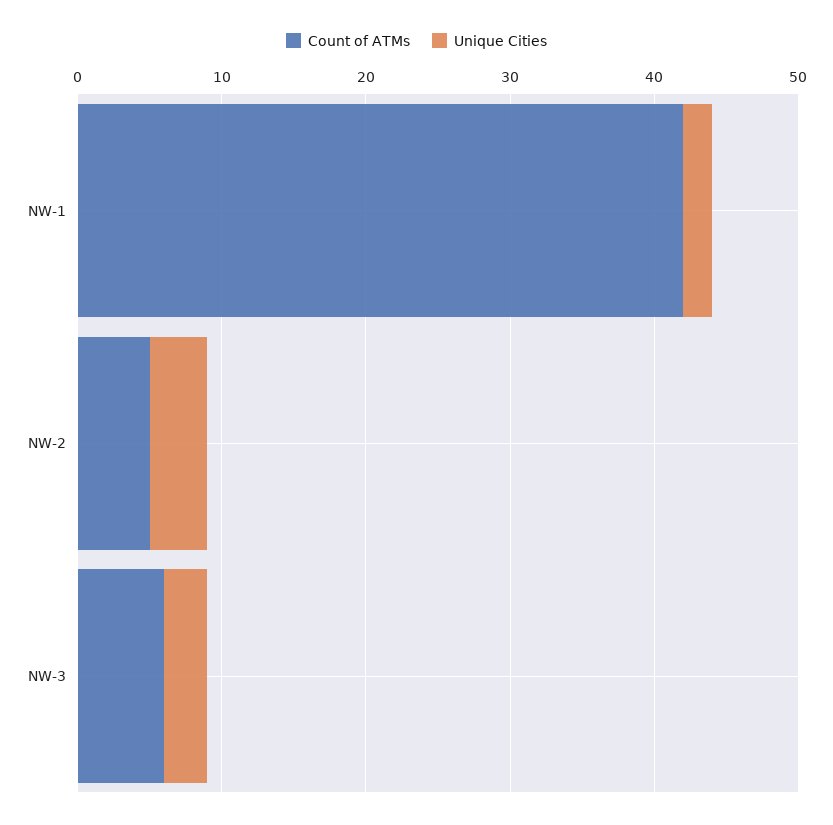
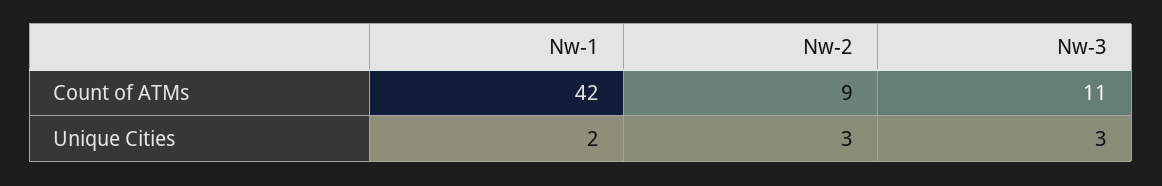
Count of ATMs, NW-2: 5 -> 9
Unique Cities, NW-2: 4 -> 3
Count of ATMs, NW-3: 6 -> 11

